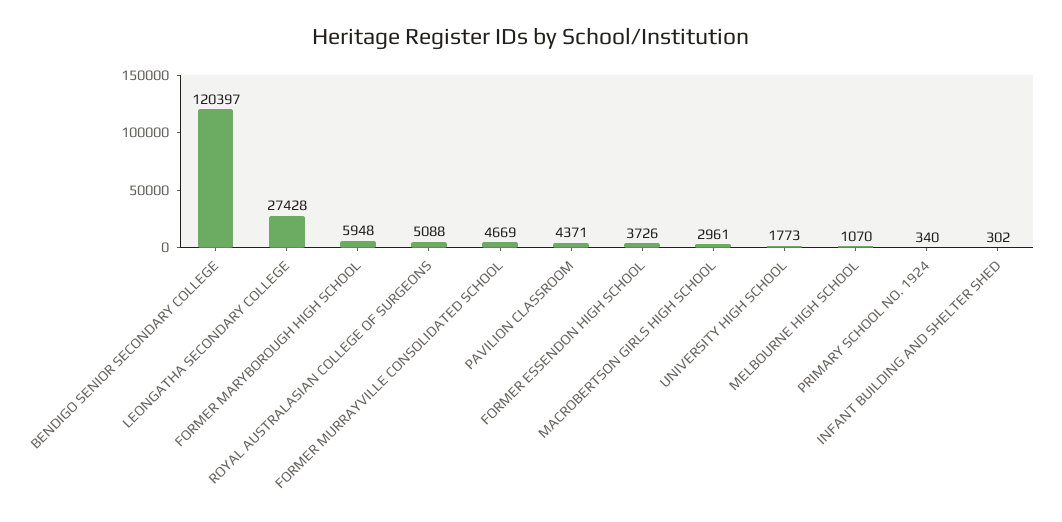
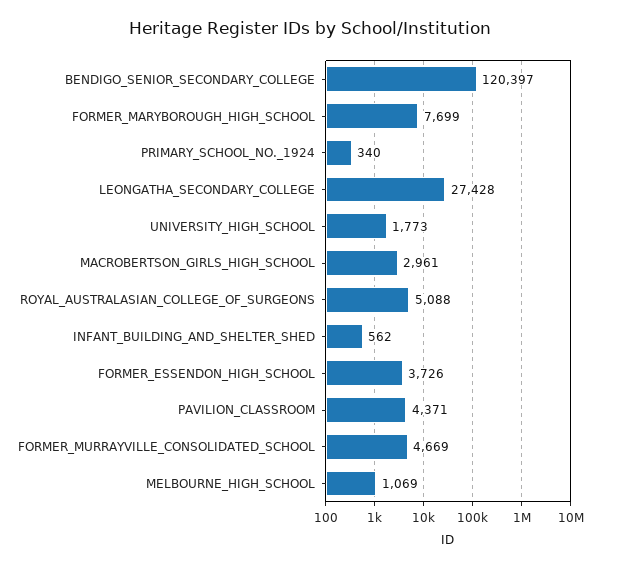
FORMER MARYBOROUGH HIGH SCHOOL: 5948 -> 7699
MELBOURNE HIGH SCHOOL: 1070 -> 1069
INFANT BUILDING AND SHELTER SHED: 302 -> 562

